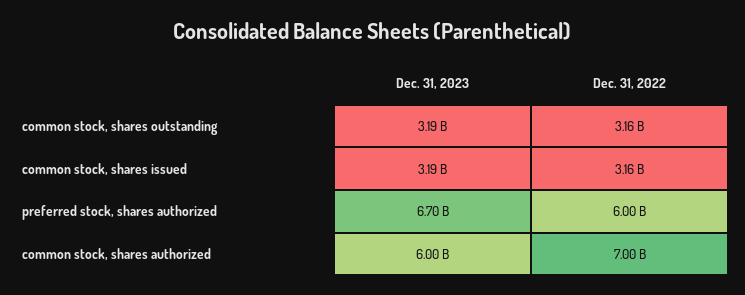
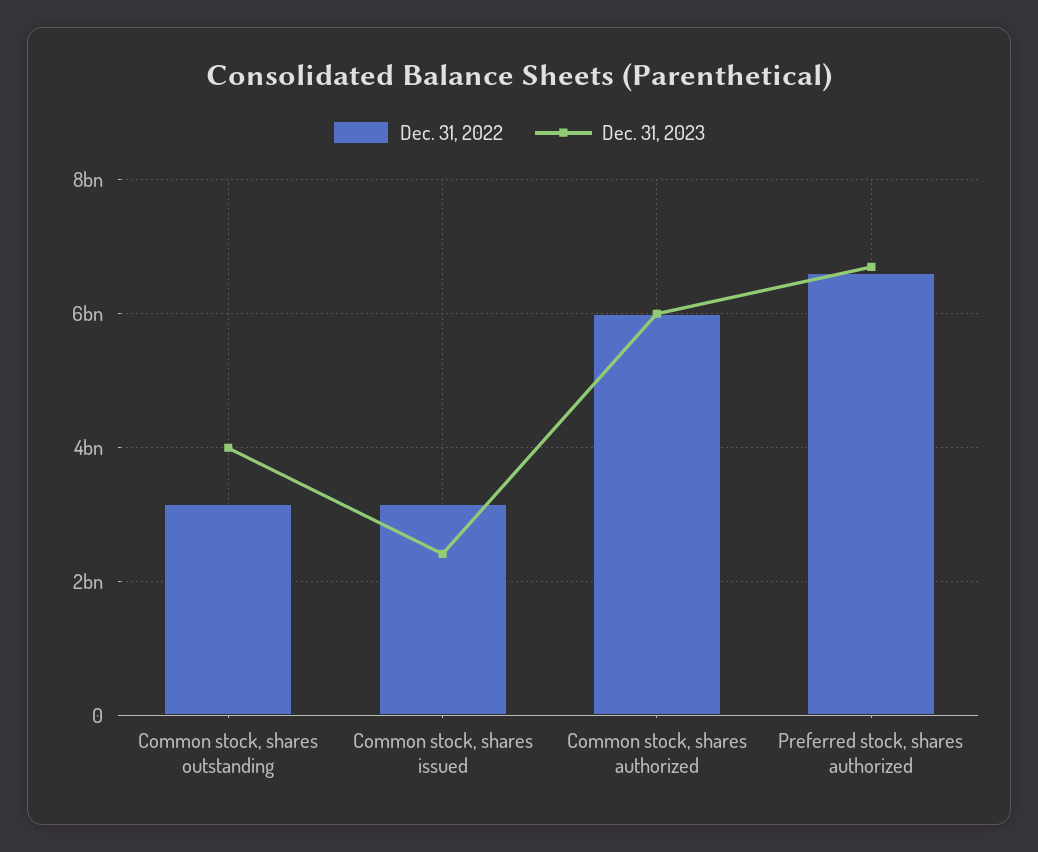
Dec. 31, 2023, common stock, shares outstanding: 3190000000 -> 4000000000
Dec. 31, 2023, common stock, shares issued: 3190000000 -> 2400000000
Dec. 31, 2022, preferred stock, shares authorized: 6000000000 -> 6600000000
Dec. 31, 2022, common stock, shares authorized: 7000000000 -> 6000000000

